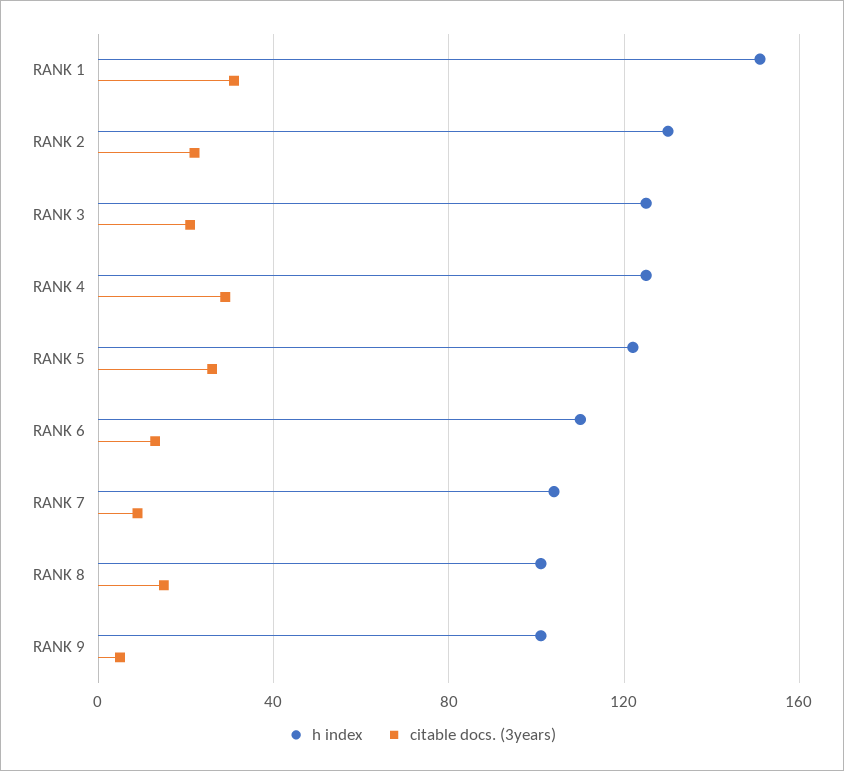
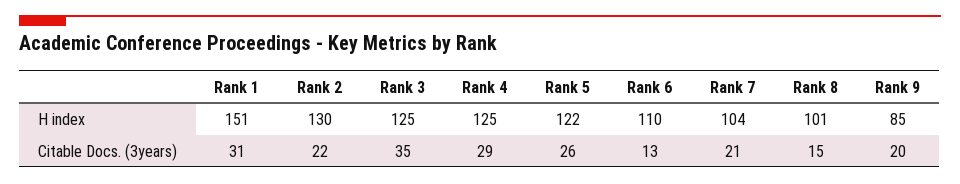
citable docs. (3years), RANK 3: 20 -> 35
citable docs. (3years), RANK 7: 10 -> 21
h index, RANK 9: 100 -> 85
citable docs. (3years), RANK 9: 5 -> 20

